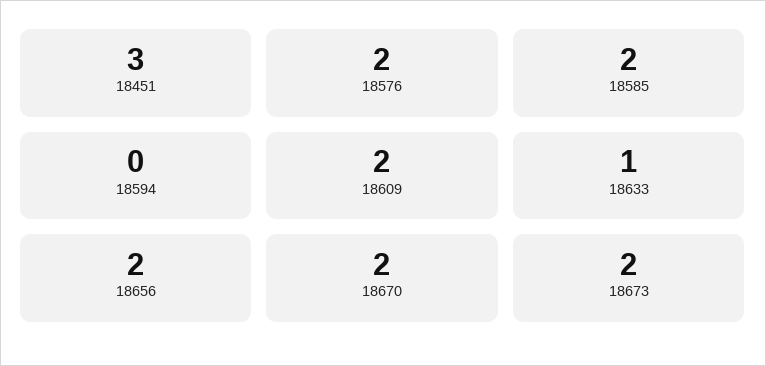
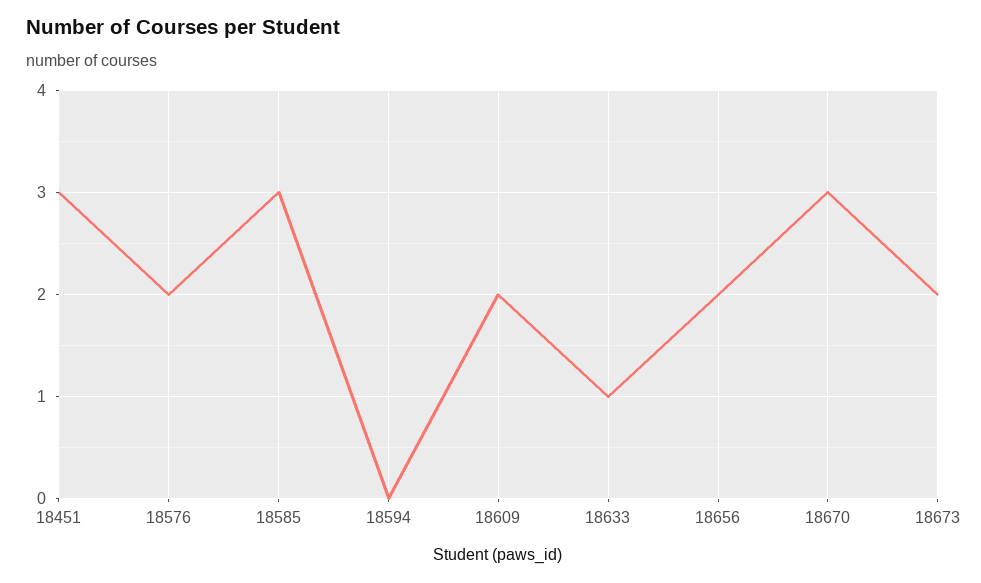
18585: 2 -> 3
18670: 2 -> 3

